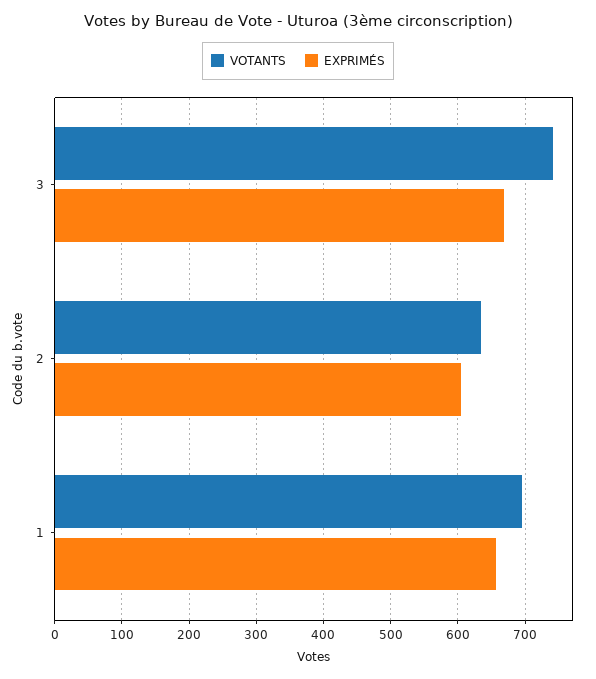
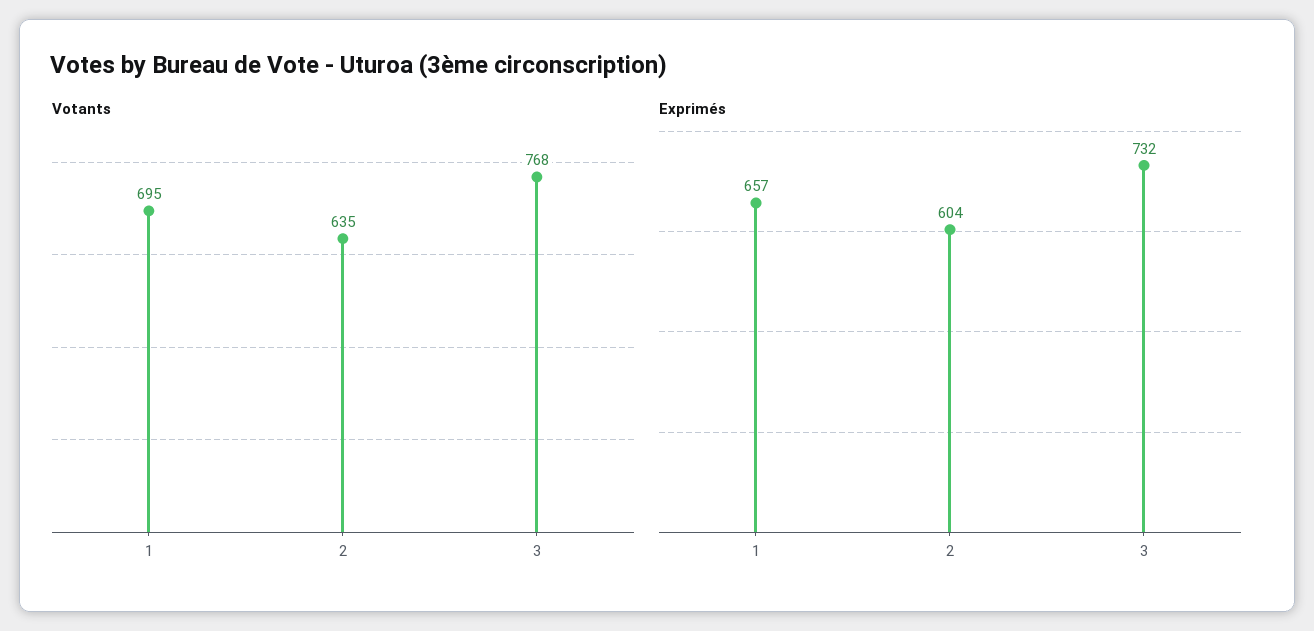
VOTANTS, 3: 740 -> 768
EXPRIMÉS, 3: 670 -> 732

